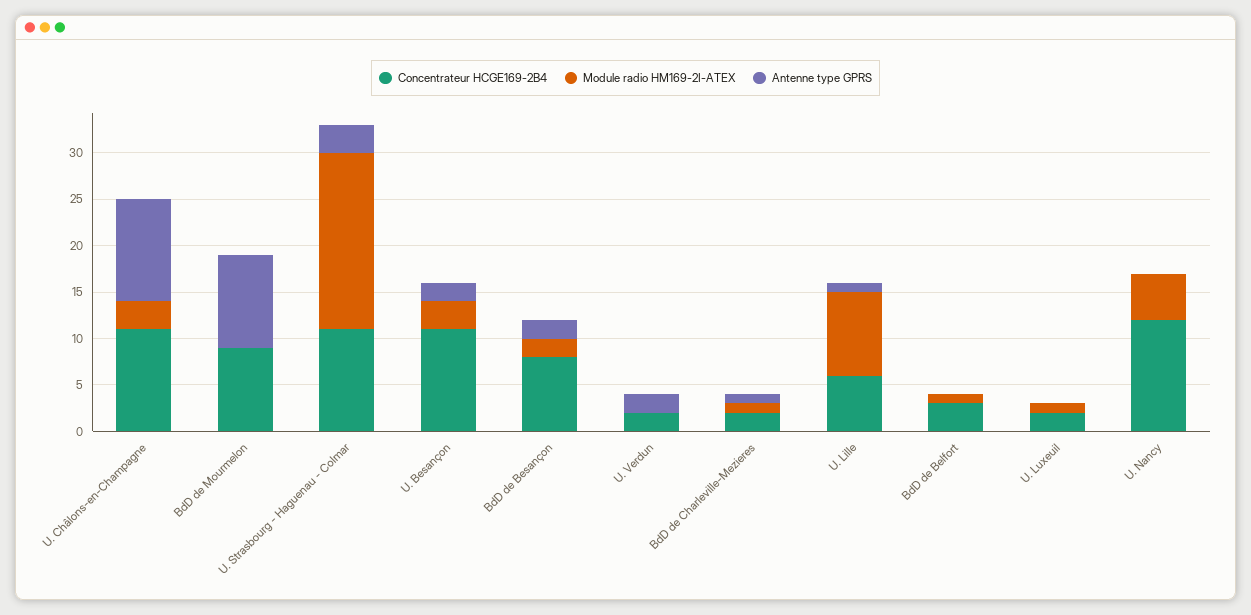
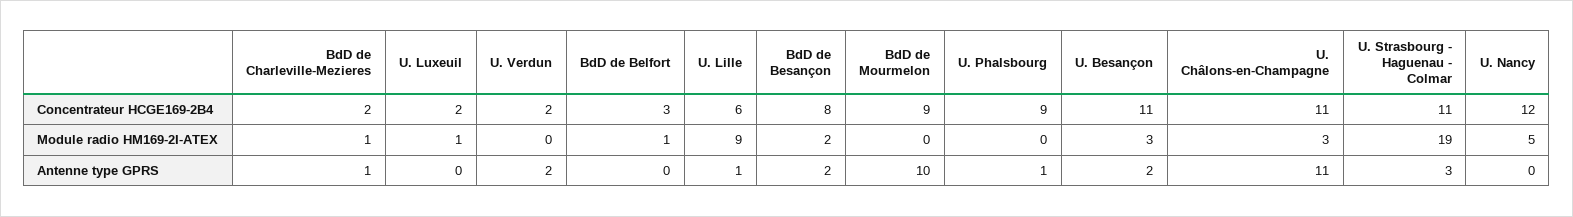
Concentrateur HCGE169-2B4, U. Phalsbourg: none -> 9
Module radio HM169-2I-ATEX, U. Phalsbourg: none -> 0
Antenne type GPRS, U. Phalsbourg: none -> 1

